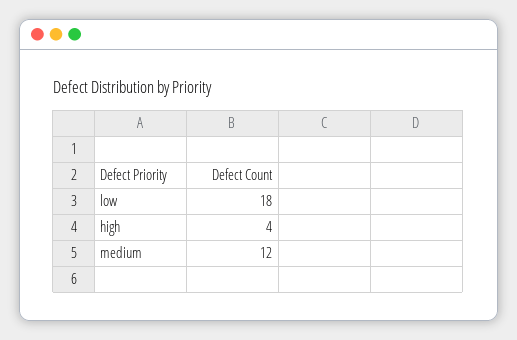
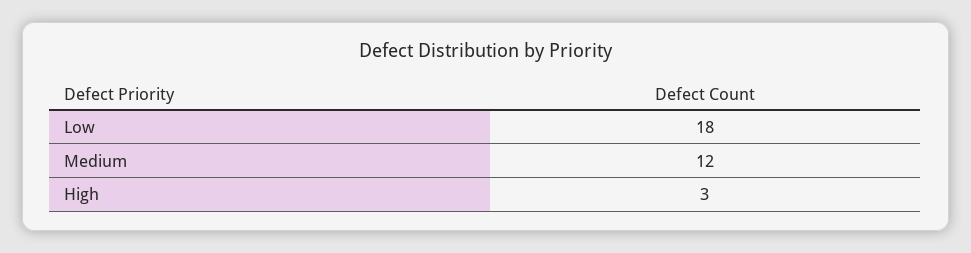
high: 4 -> 3

